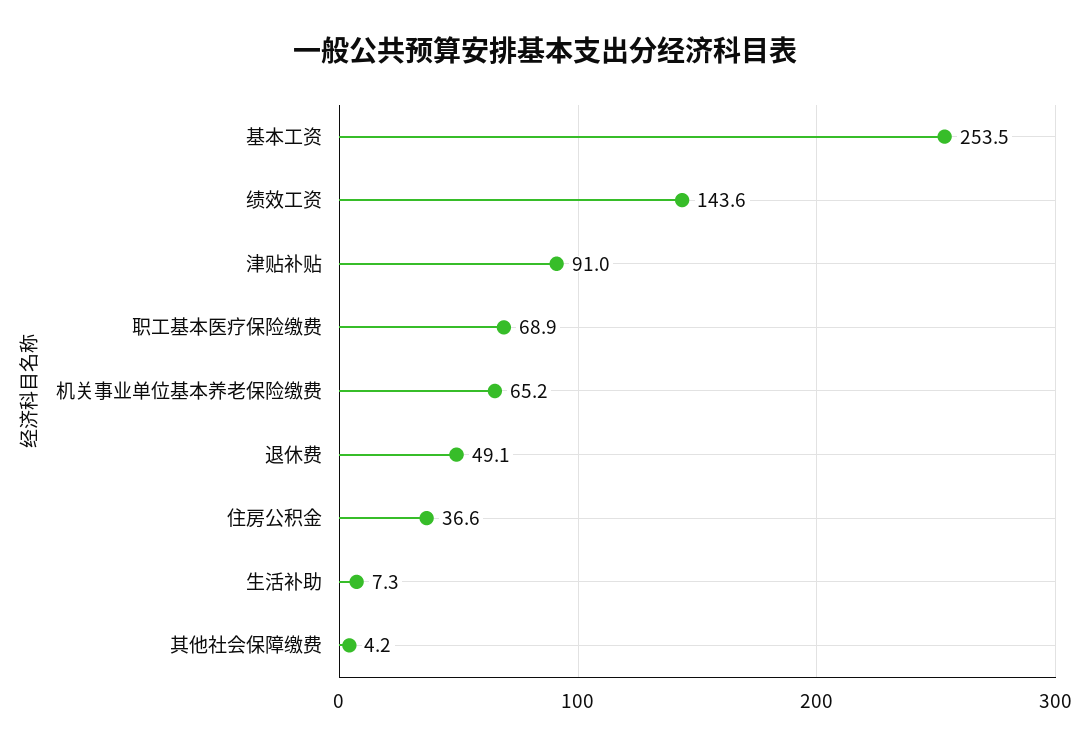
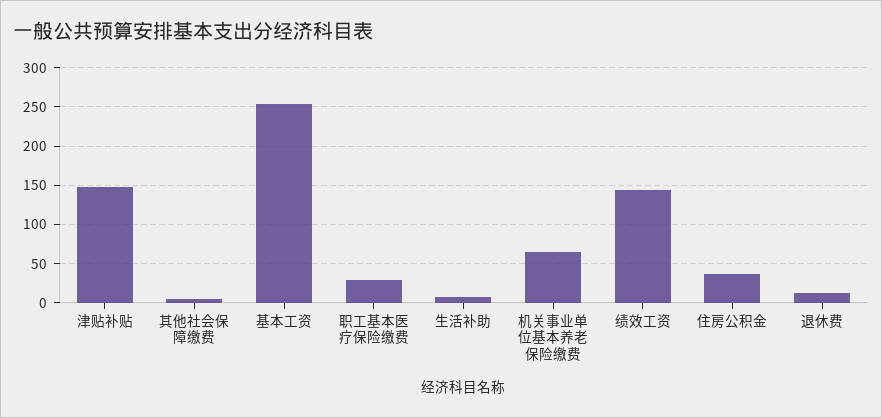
津贴补贴: 91 -> 150
职工基本医疗保险缴费: 68.9 -> 30
退休费: 49.1 -> 10

